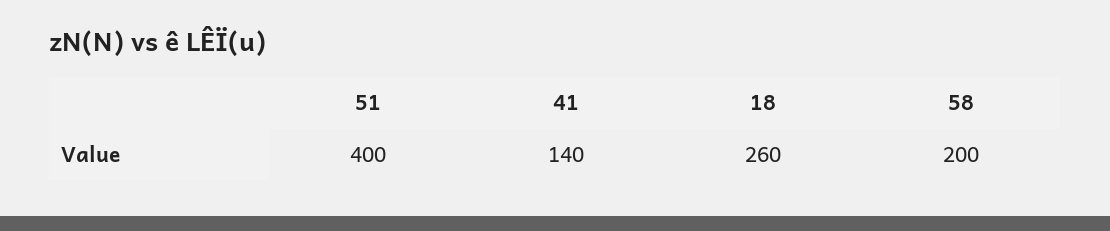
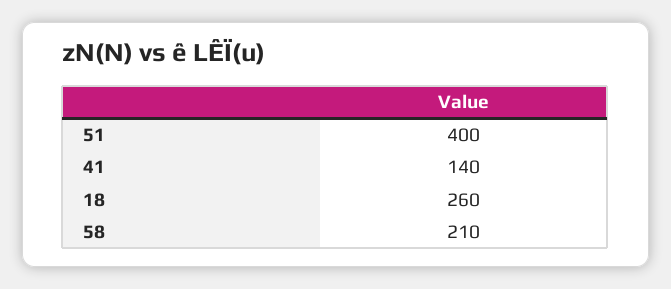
58: 200 -> 210

